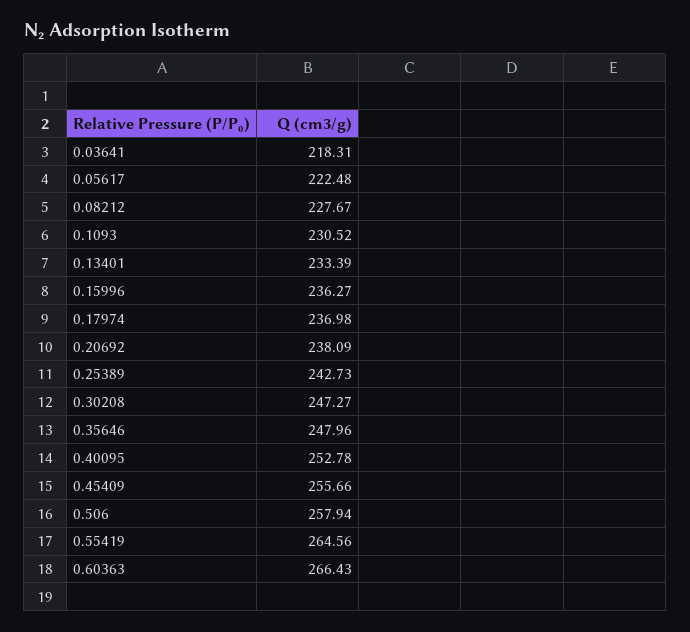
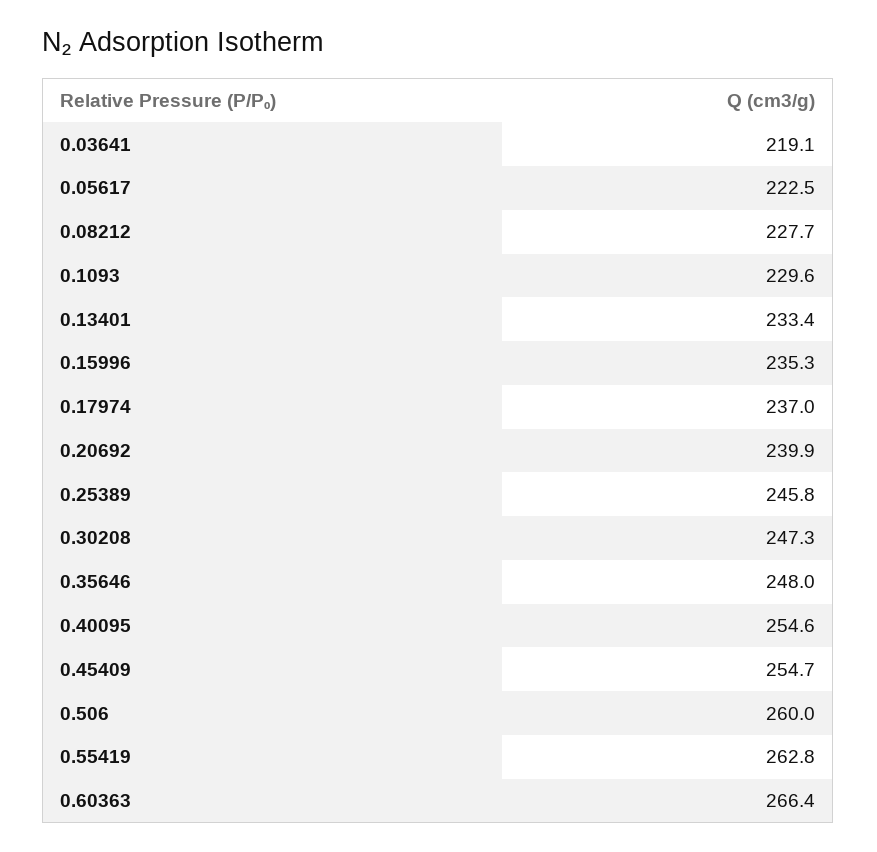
0.03641: 218.31 -> 219.1
0.1093: 230.52 -> 229.6
0.15996: 236.27 -> 235.3
0.20692: 238.09 -> 239.9
0.25389: 242.73 -> 245.8
0.40095: 252.78 -> 254.6
0.45409: 255.66 -> 254.7
0.506: 257.94 -> 260
0.55419: 264.56 -> 262.8

